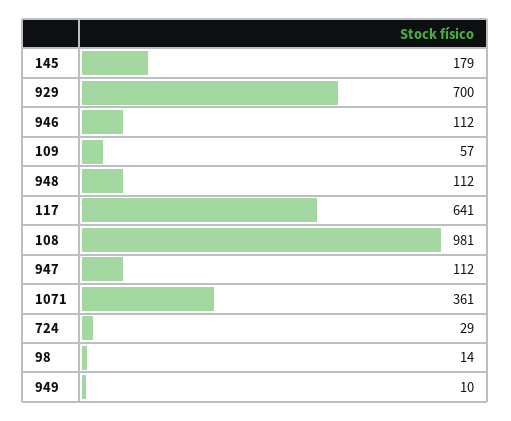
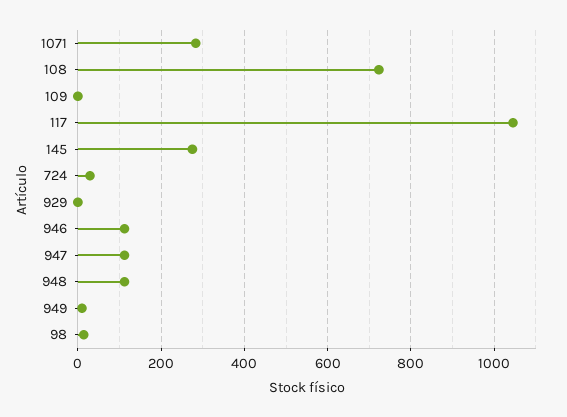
145: 179 -> 280
929: 700 -> 0
109: 57 -> 0
117: 641 -> 1040
108: 981 -> 720
1071: 361 -> 280

